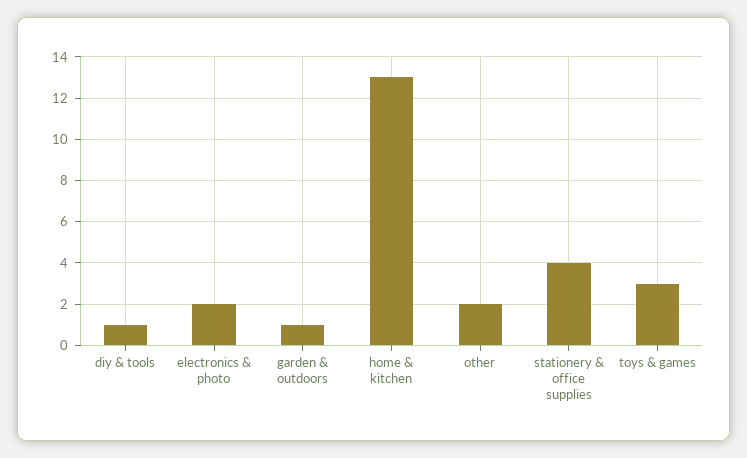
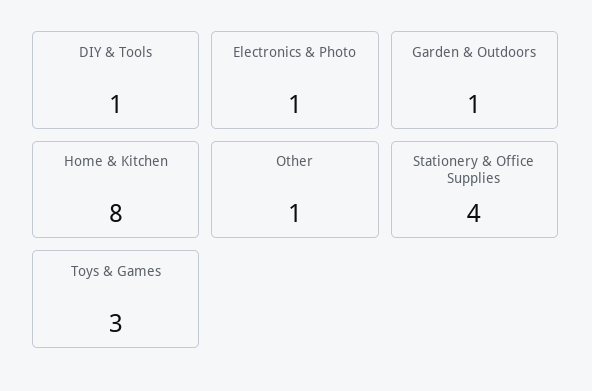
electronics & photo: 2 -> 1
home & kitchen: 13 -> 8
other: 2 -> 1

